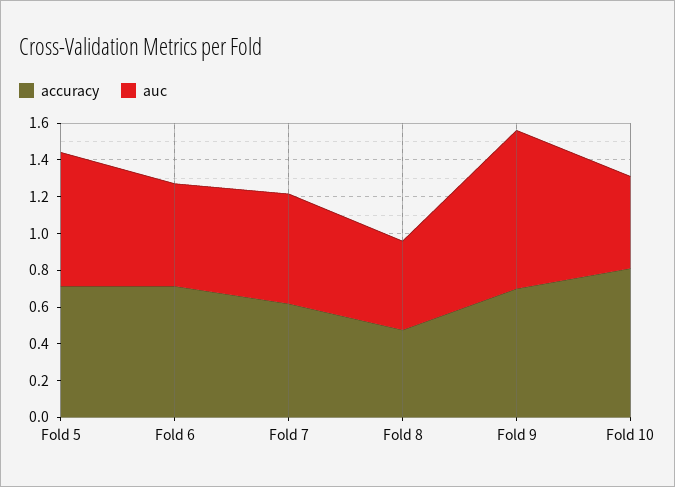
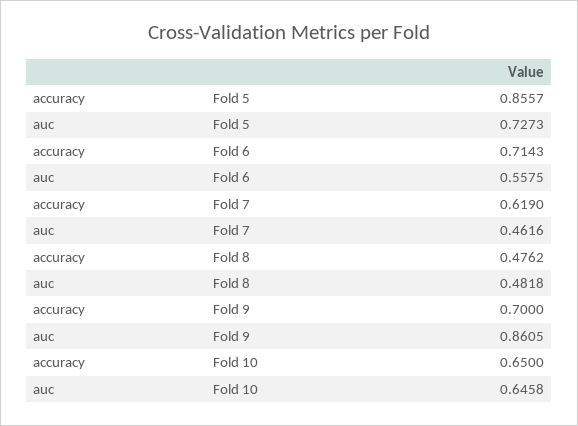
accuracy, Fold 5: 0.7 -> 0.8557
auc, Fold 7: 0.6 -> 0.4616
accuracy, Fold 10: 0.8 -> 0.65
auc, Fold 10: 0.5 -> 0.6458

